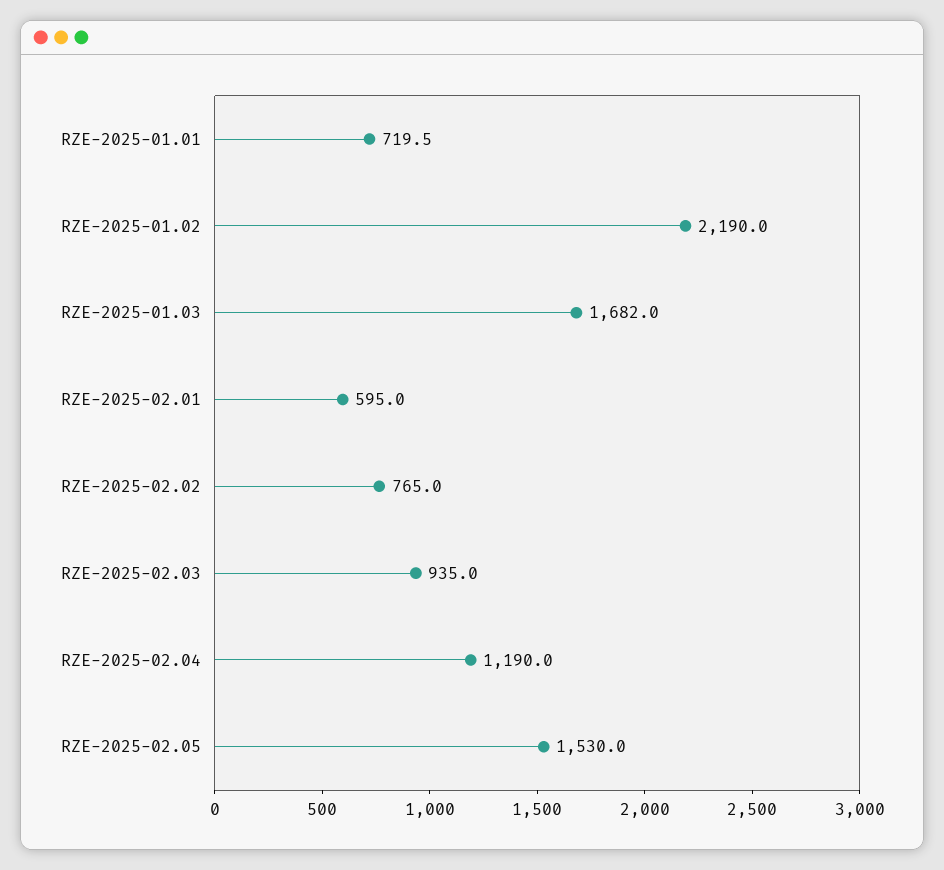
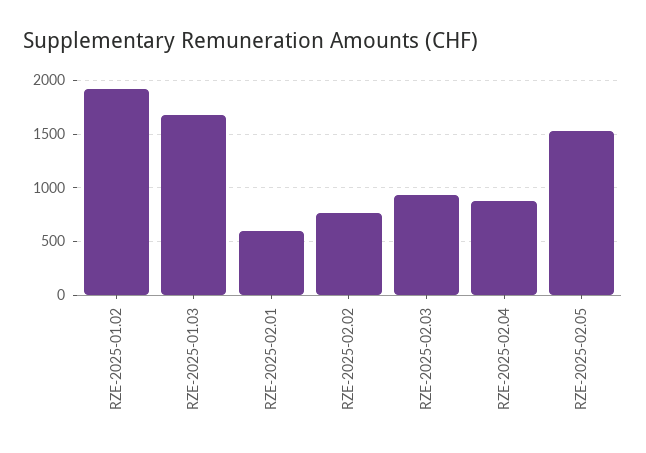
RZE-2025-01.01: 719.5 -> none
RZE-2025-01.02: 2190 -> 1900
RZE-2025-02.04: 1190 -> 900

